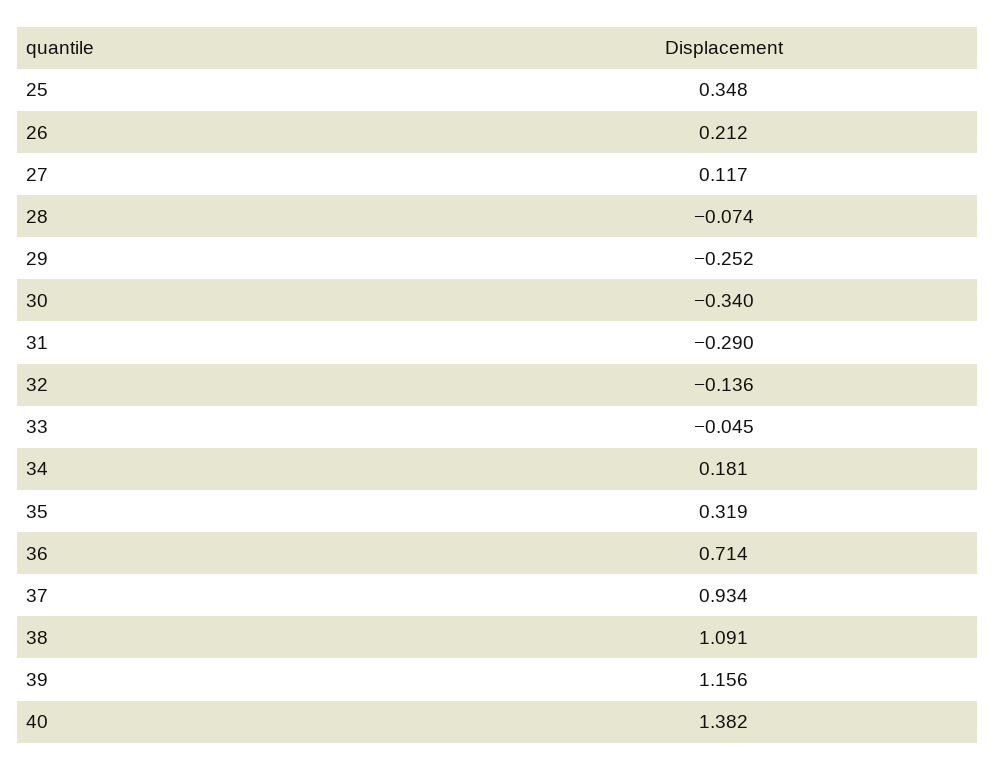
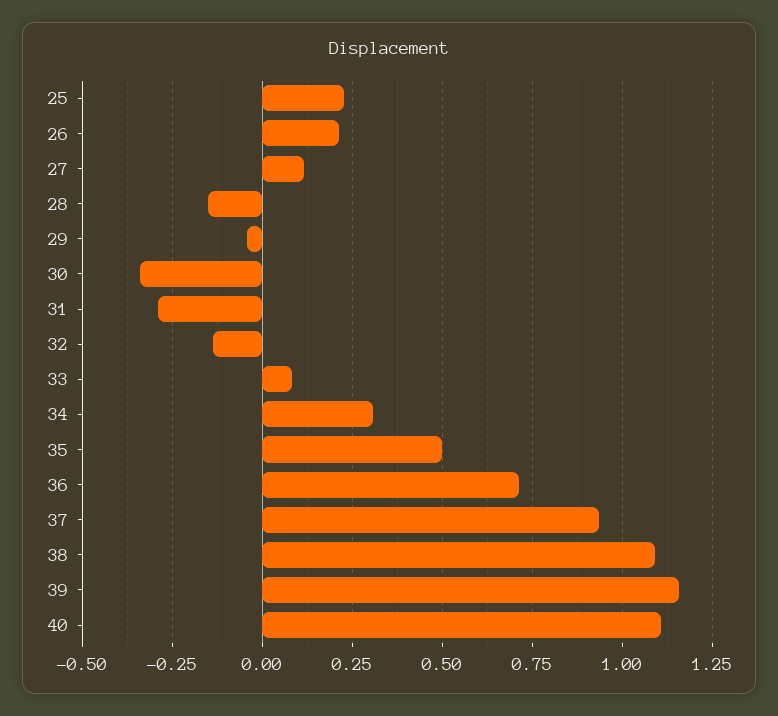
25: 0.348 -> 0.225
28: -0.074 -> -0.15
29: -0.252 -> -0.05
33: -0.045 -> 0.075
34: 0.181 -> 0.3
35: 0.319 -> 0.5
40: 1.382 -> 1.1

